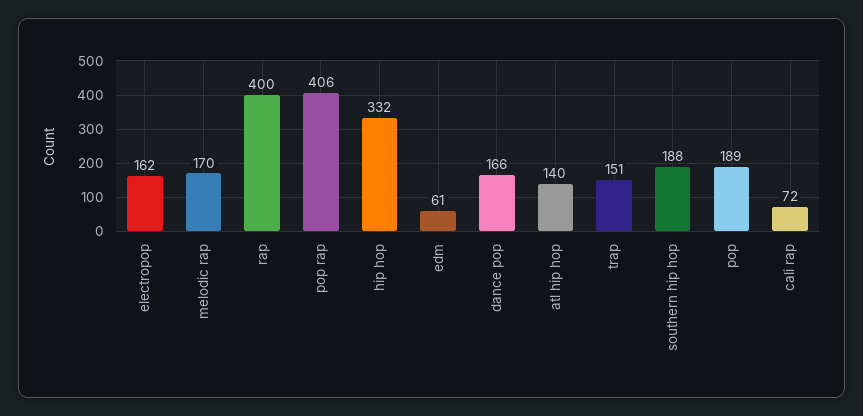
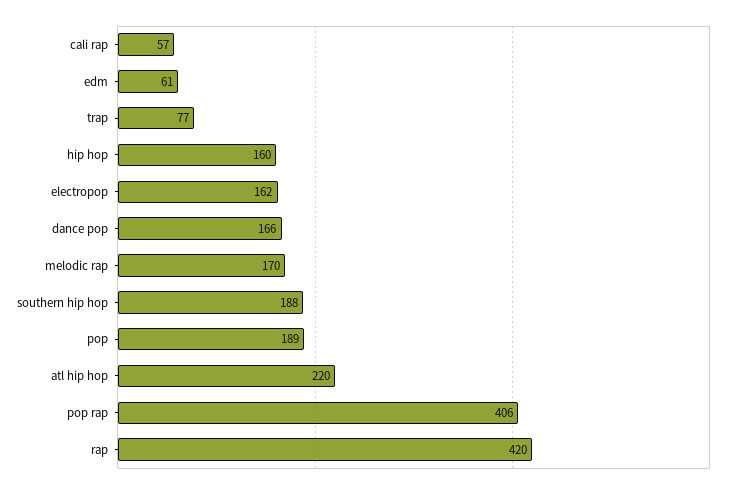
rap: 400 -> 420
hip hop: 332 -> 160
atl hip hop: 140 -> 220
trap: 151 -> 77
cali rap: 72 -> 57

